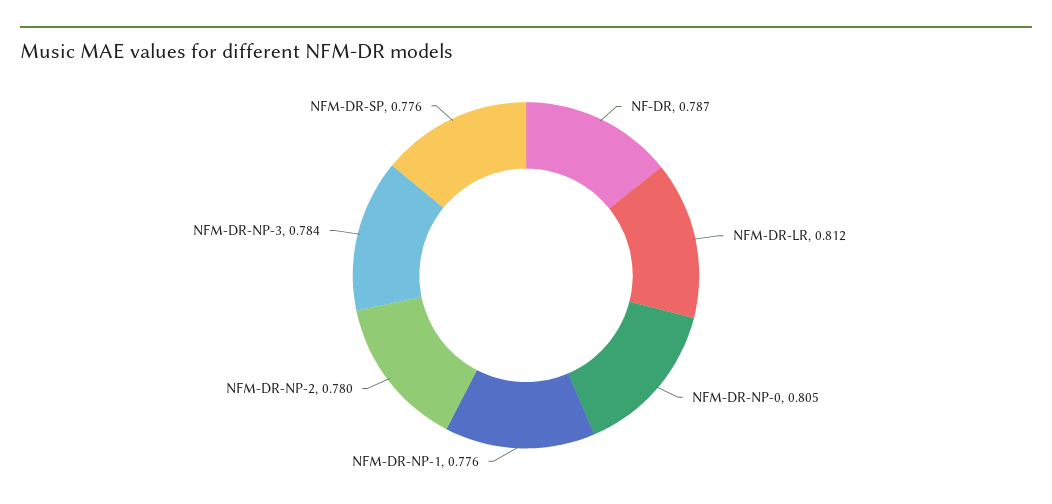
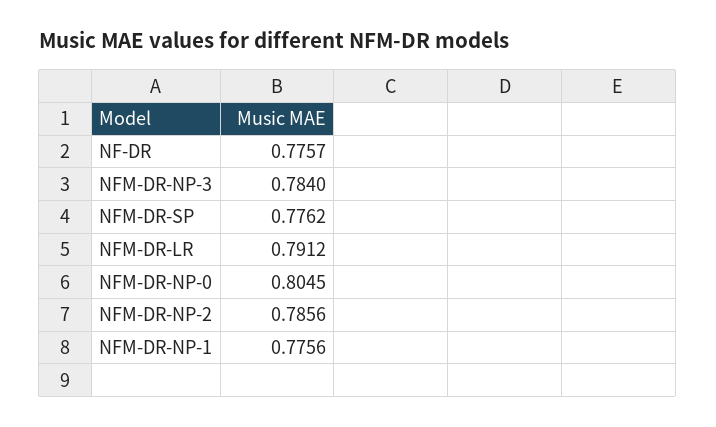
NF-DR: 0.787 -> 0.7757
NFM-DR-LR: 0.812 -> 0.7912
NFM-DR-NP-2: 0.78 -> 0.7856

